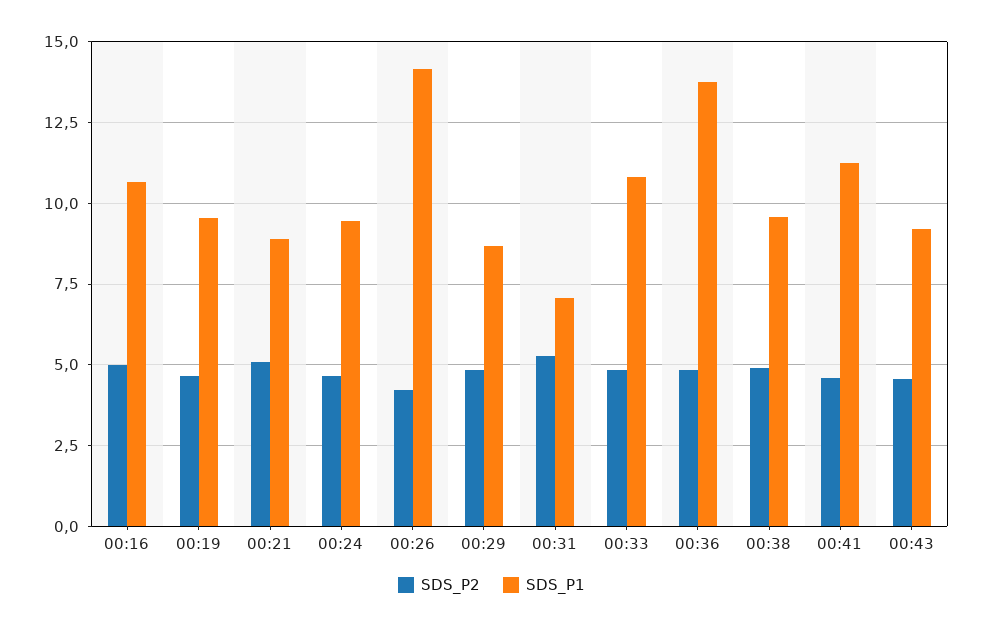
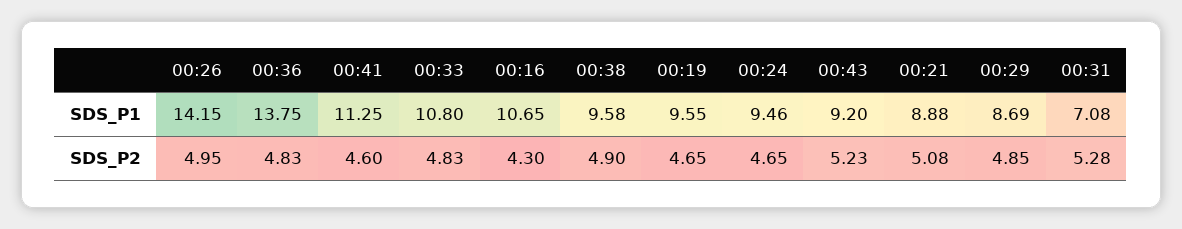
SDS_P2, 00:16: 5 -> 4.3
SDS_P2, 00:26: 4.25 -> 4.95
SDS_P2, 00:43: 4.5 -> 5.23

